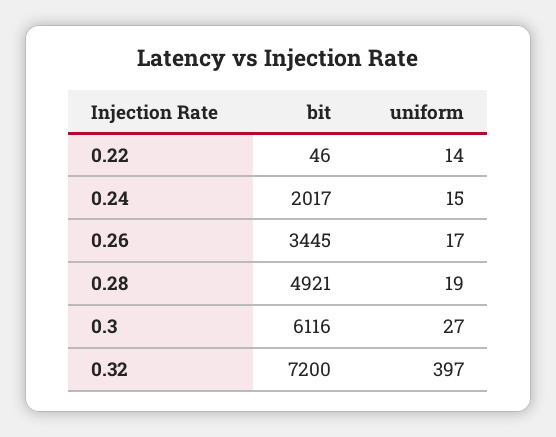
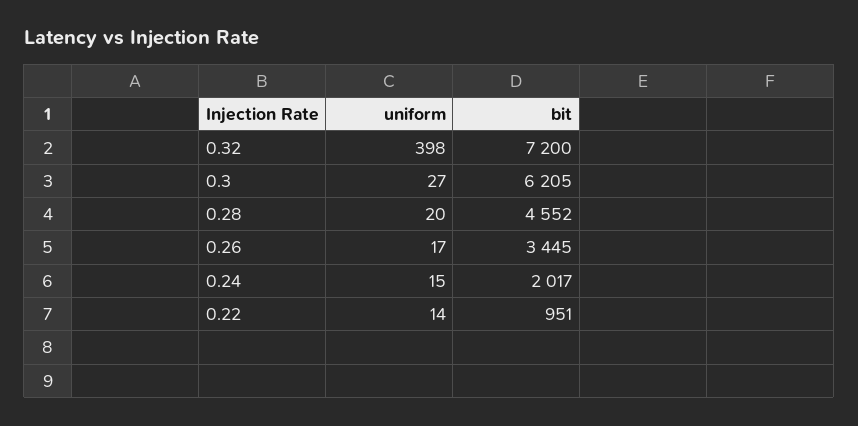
bit, 0.22: 46 -> 951
bit, 0.28: 4921 -> 4552
uniform, 0.28: 19 -> 20
bit, 0.3: 6116 -> 6205
uniform, 0.32: 397 -> 398

